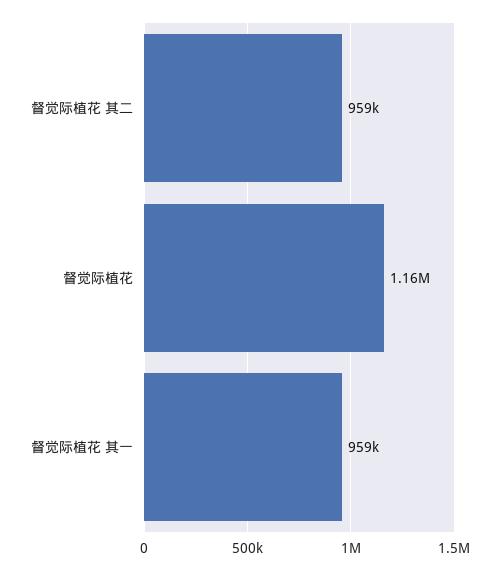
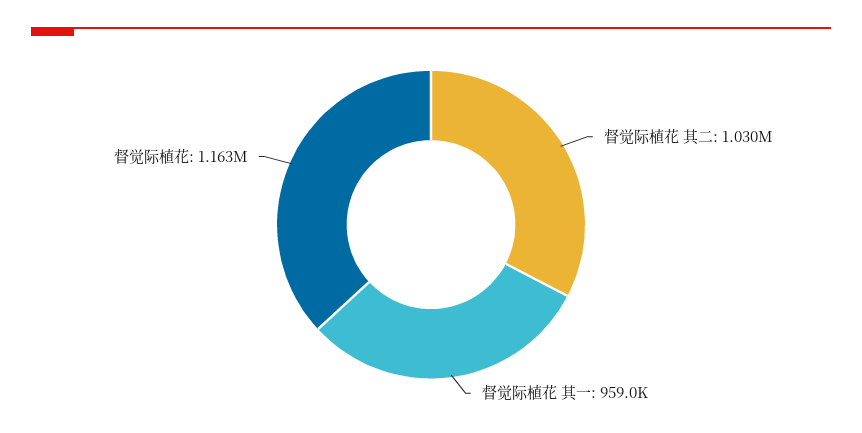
督觉际植花 其二: 959000 -> 1030000

